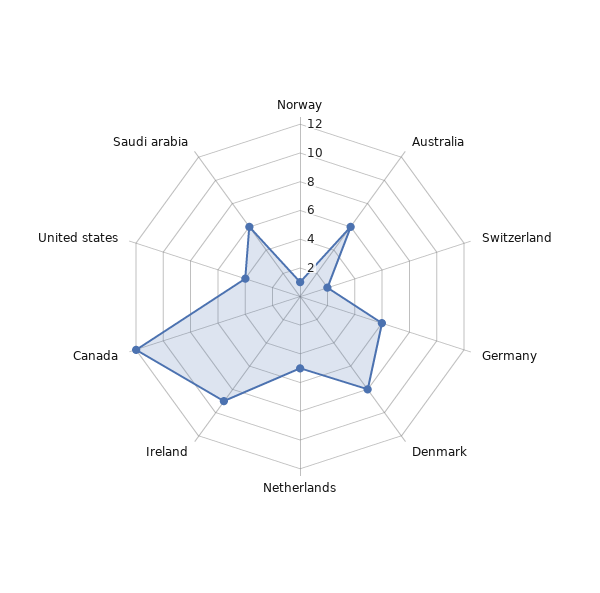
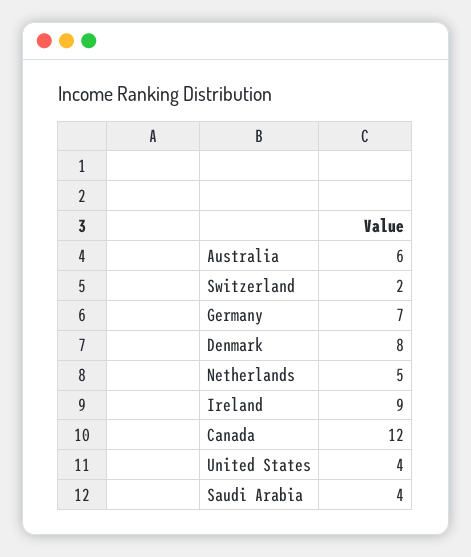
Norway: 1 -> none
Germany: 6 -> 7
Saudi arabia: 6 -> 4

